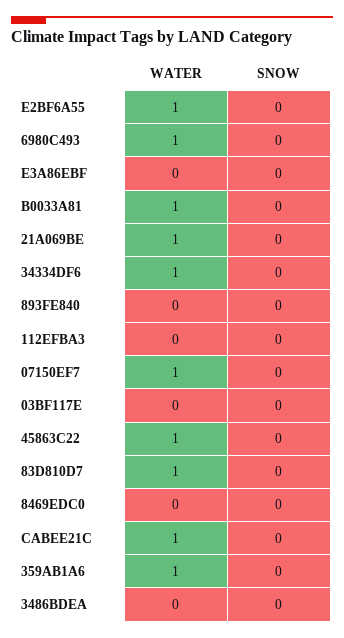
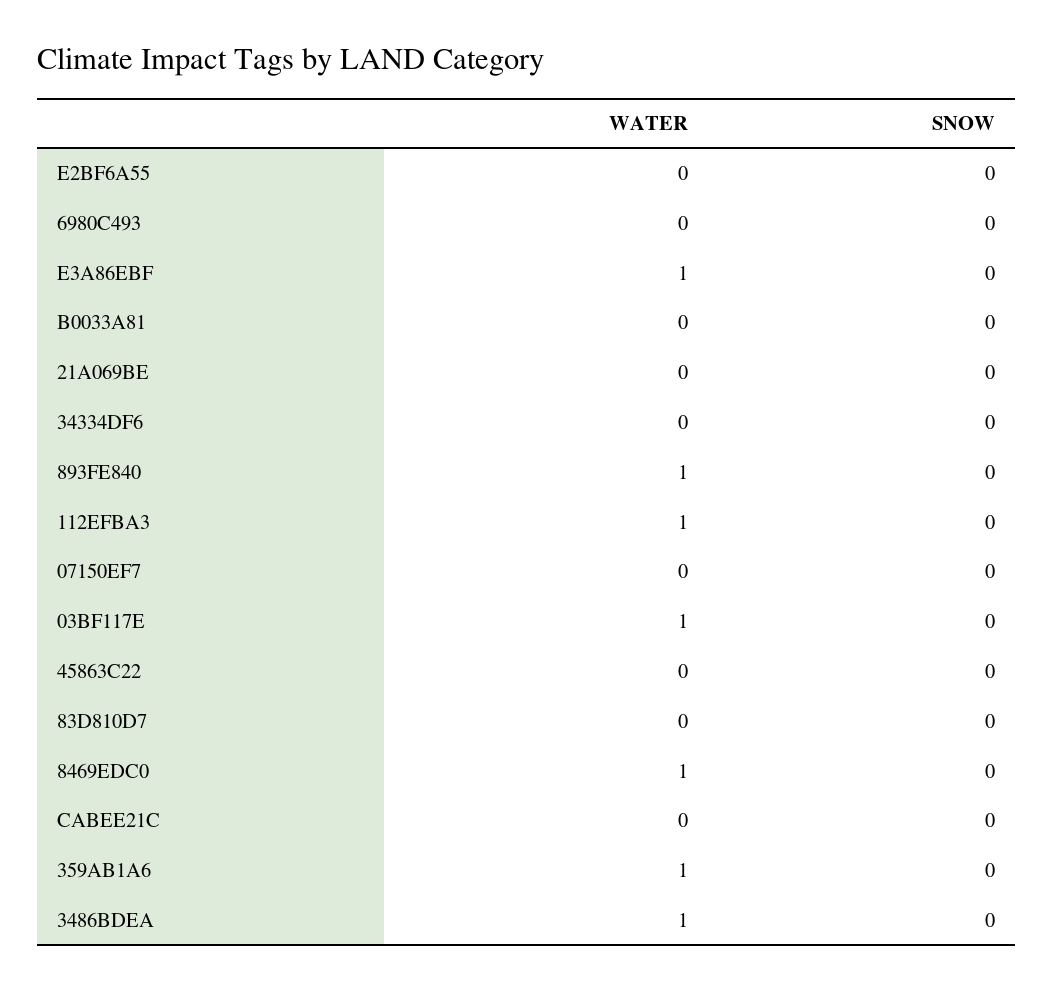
WATER, E2BF6A55: 1 -> 0
WATER, 6980C493: 1 -> 0
WATER, E3A86EBF: 0 -> 1
WATER, B0033A81: 1 -> 0
WATER, 21A069BE: 1 -> 0
WATER, 34334DF6: 1 -> 0
WATER, 893FE840: 0 -> 1
WATER, 112EFBA3: 0 -> 1
WATER, 07150EF7: 1 -> 0
WATER, 03BF117E: 0 -> 1
WATER, 45863C22: 1 -> 0
WATER, 83D810D7: 1 -> 0
WATER, 8469EDC0: 0 -> 1
WATER, CABEE21C: 1 -> 0
WATER, 3486BDEA: 0 -> 1

